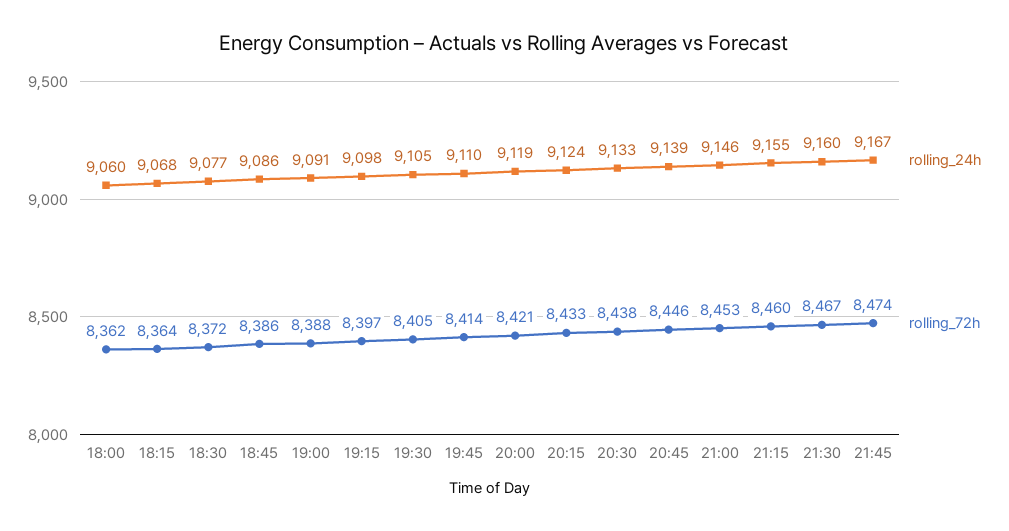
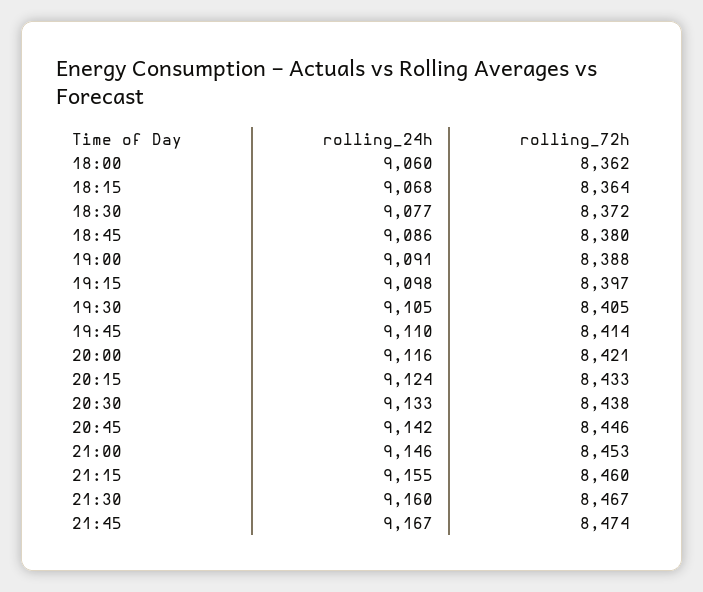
rolling_72h, 18:45: 8386 -> 8380
rolling_24h, 20:00: 9119 -> 9116
rolling_24h, 20:45: 9139 -> 9142

